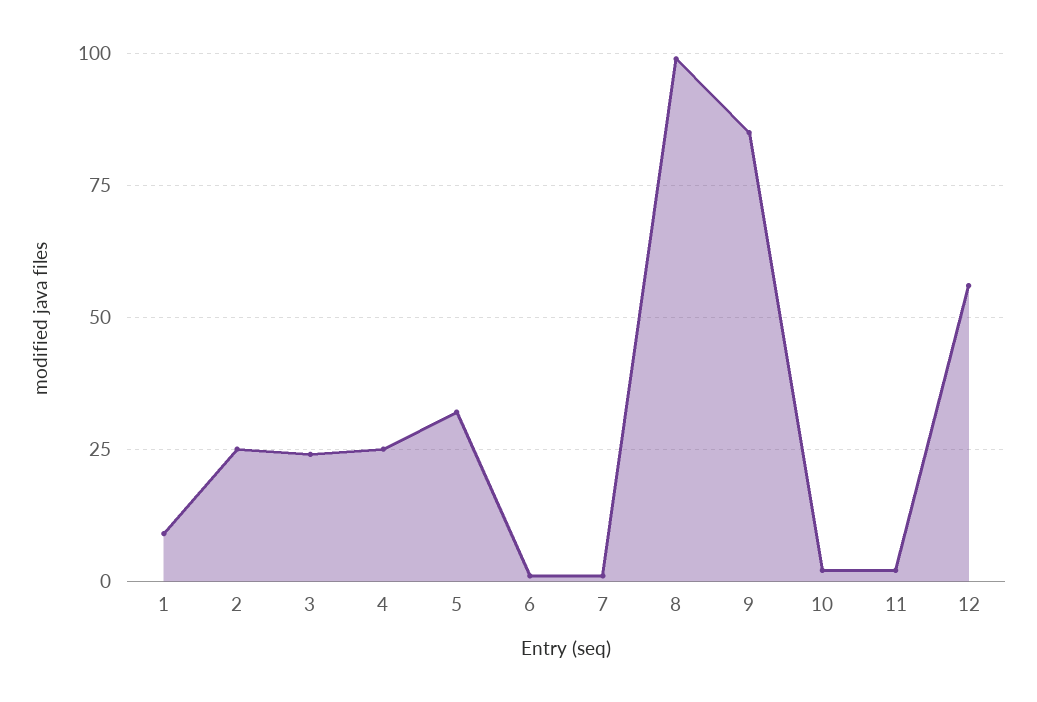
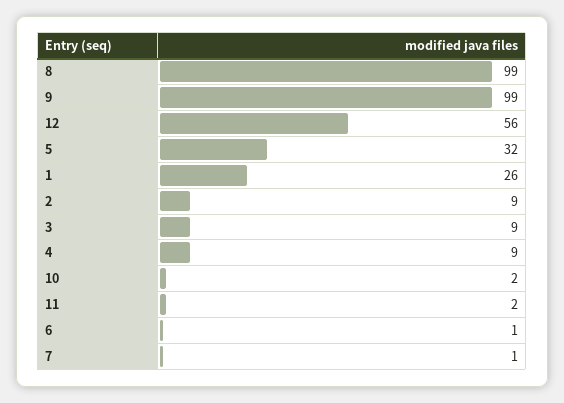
1: 10 -> 26
2: 25 -> 9
3: 25 -> 9
4: 25 -> 9
9: 85 -> 99

